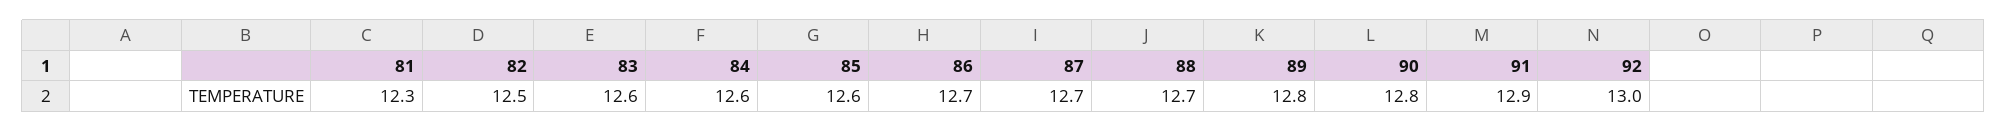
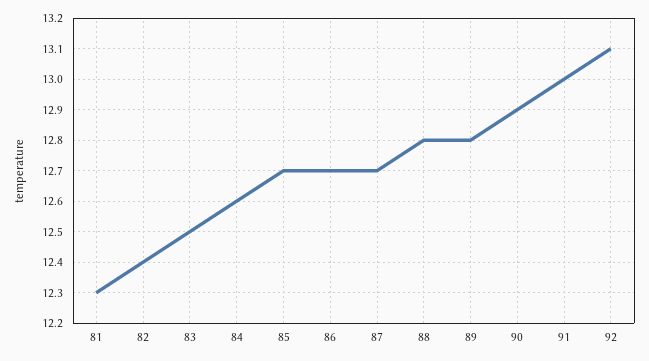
82: 12.5 -> 12.4
83: 12.6 -> 12.5
85: 12.6 -> 12.7
88: 12.7 -> 12.8
90: 12.8 -> 12.9
91: 12.9 -> 13
92: 13 -> 13.1

